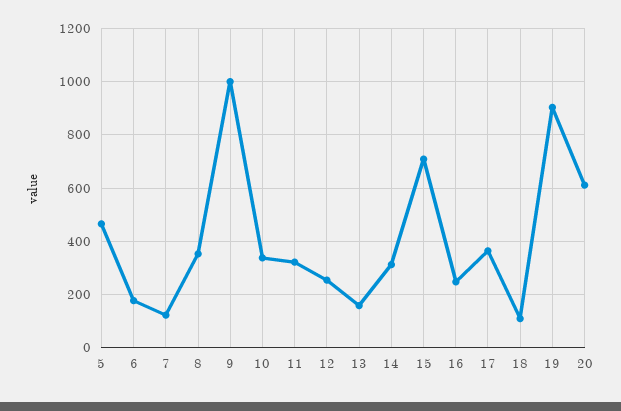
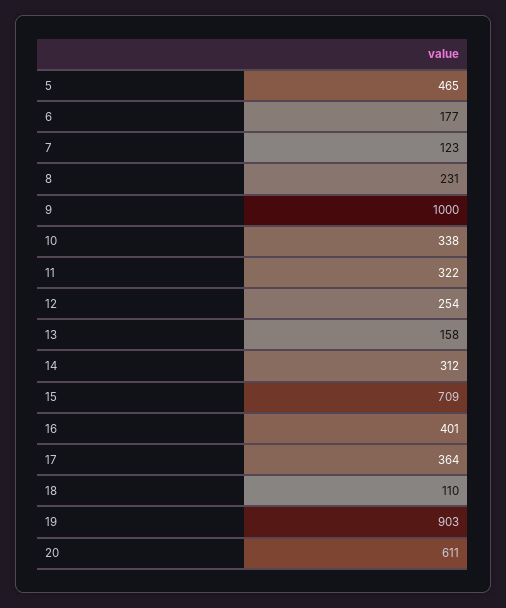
8: 350 -> 231
16: 250 -> 401

